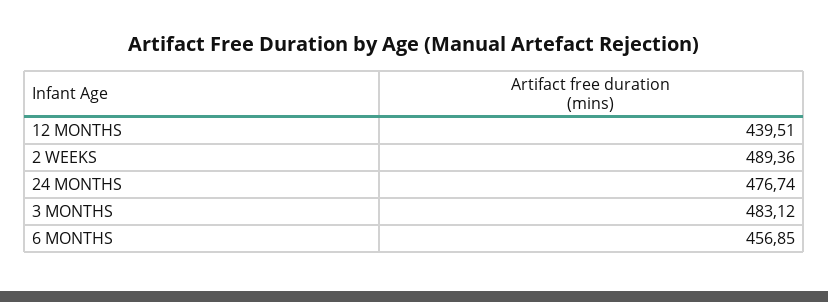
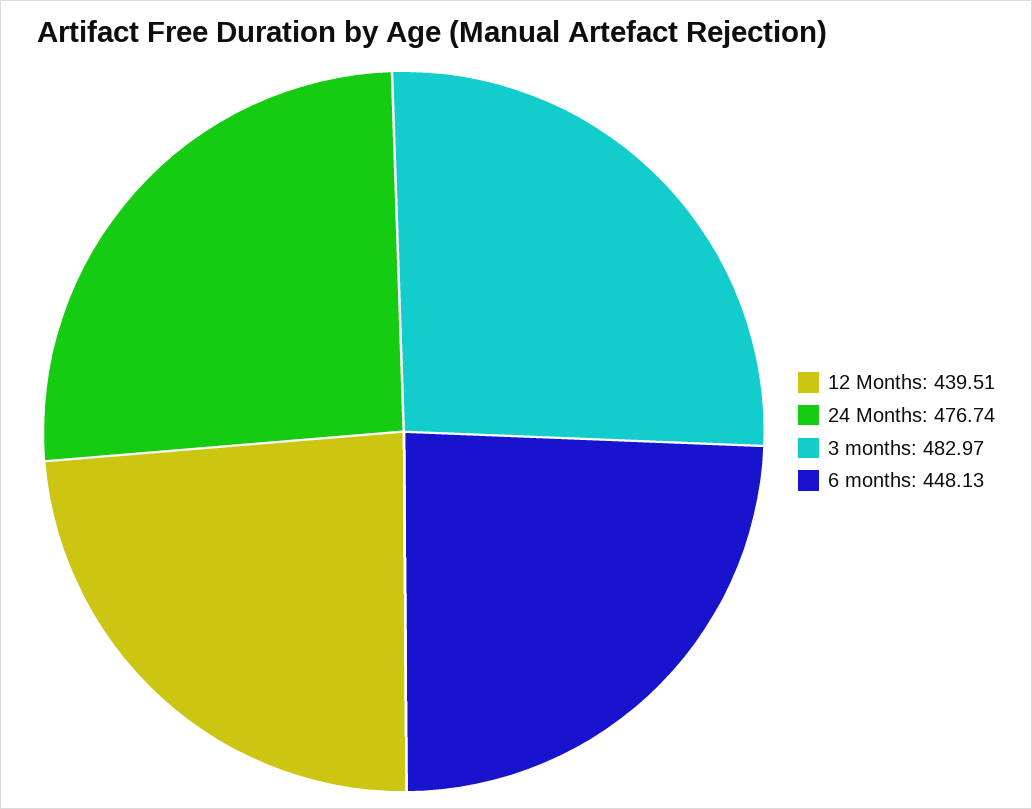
2 WEEKS: 489.36 -> none
3 MONTHS: 483.12 -> 482.97
6 MONTHS: 456.85 -> 448.13

